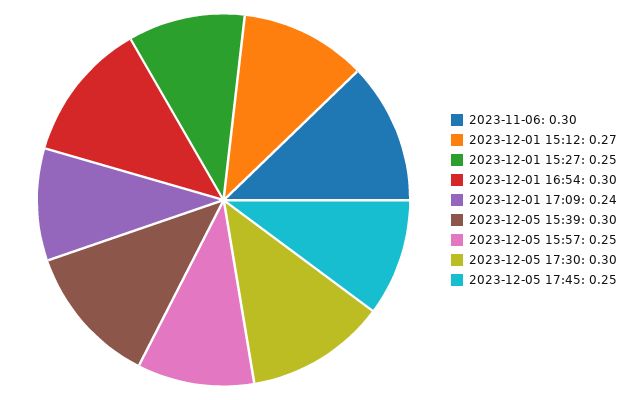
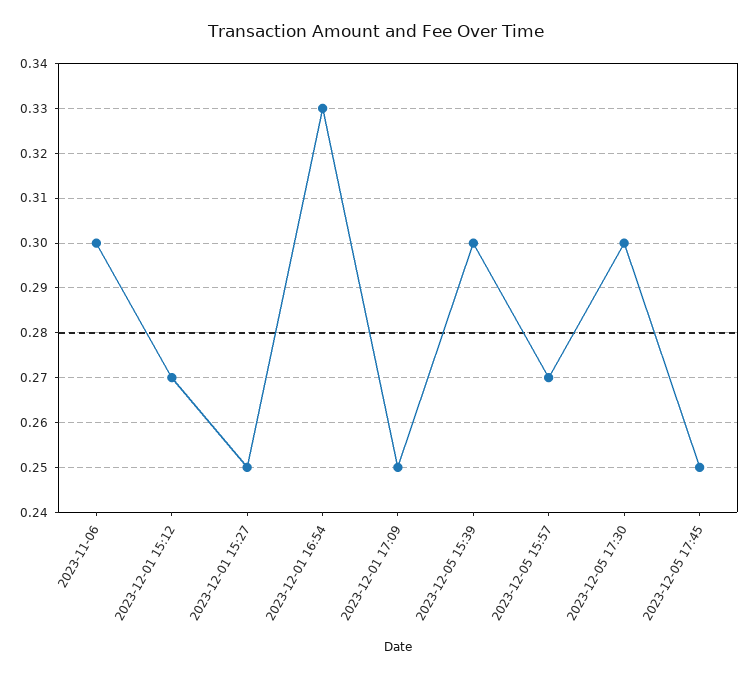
2023-12-01 16:54: 0.3 -> 0.33
2023-12-01 17:09: 0.24 -> 0.25
2023-12-05 15:57: 0.25 -> 0.27

